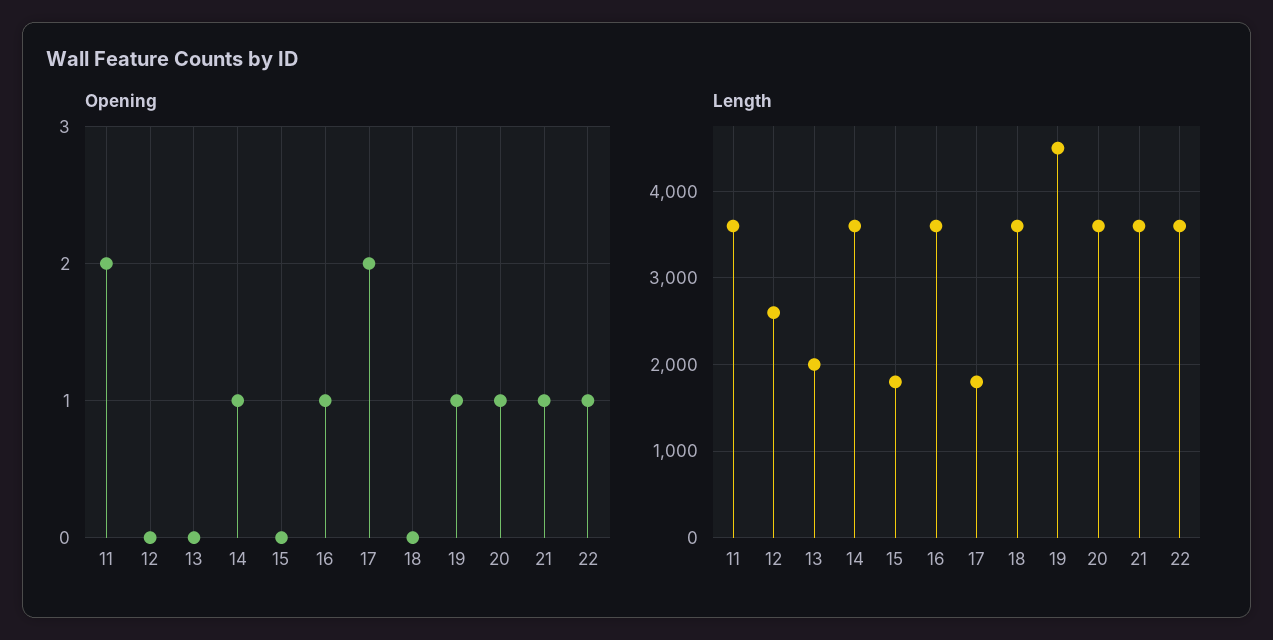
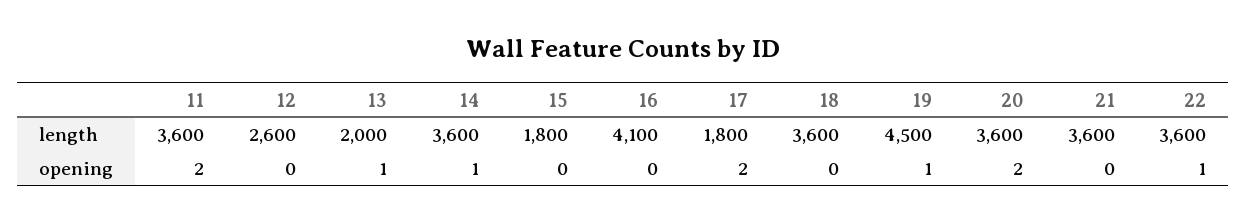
Opening, 13: 0 -> 1
Opening, 16: 1 -> 0
Opening, 20: 1 -> 2
Opening, 21: 1 -> 0
Length, 16: 3600 -> 4100

